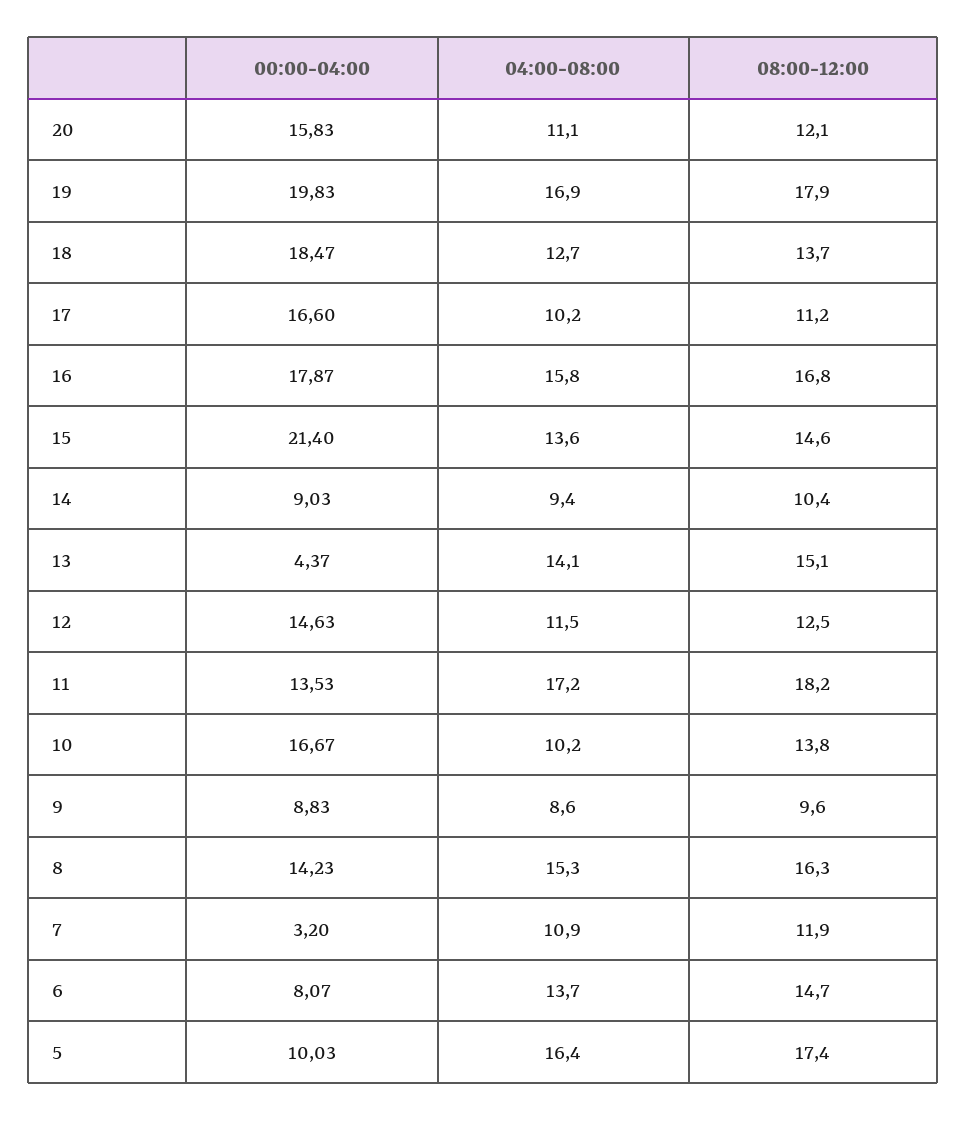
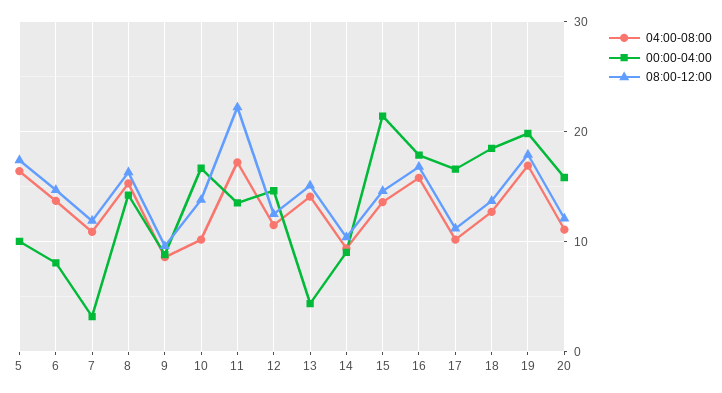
08:00-12:00, 11: 18.2 -> 22

